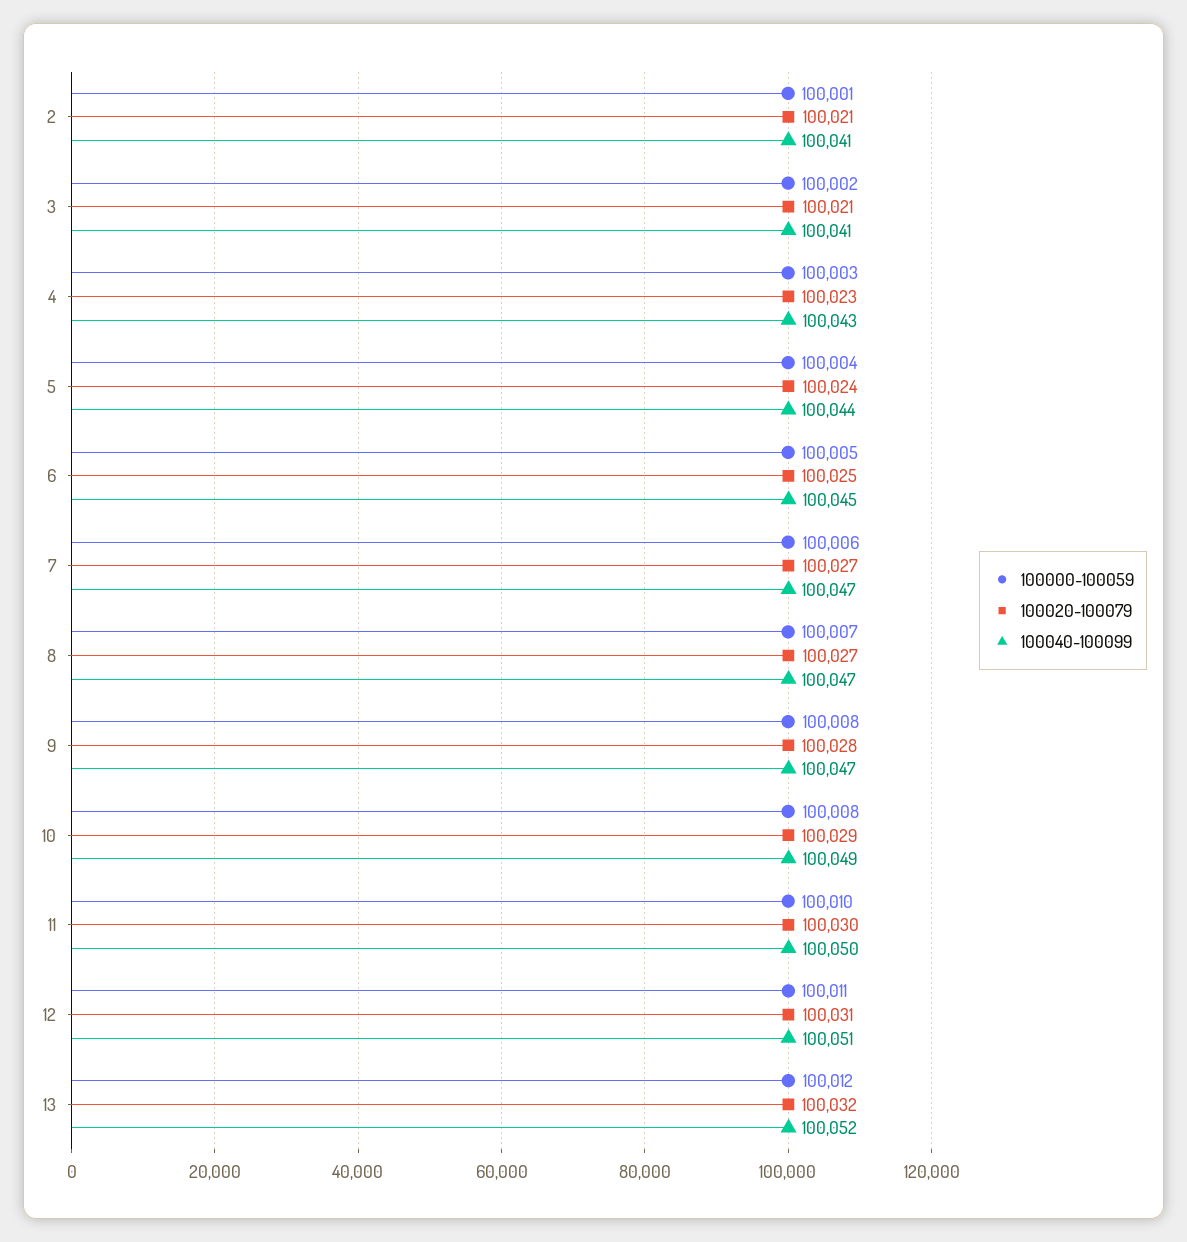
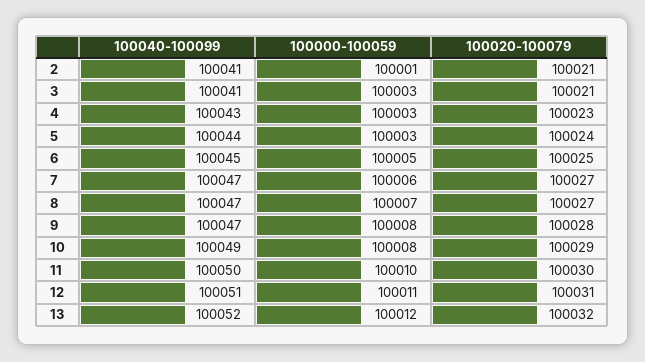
100000-100059, 3: 100002 -> 100003
100000-100059, 5: 100004 -> 100003

